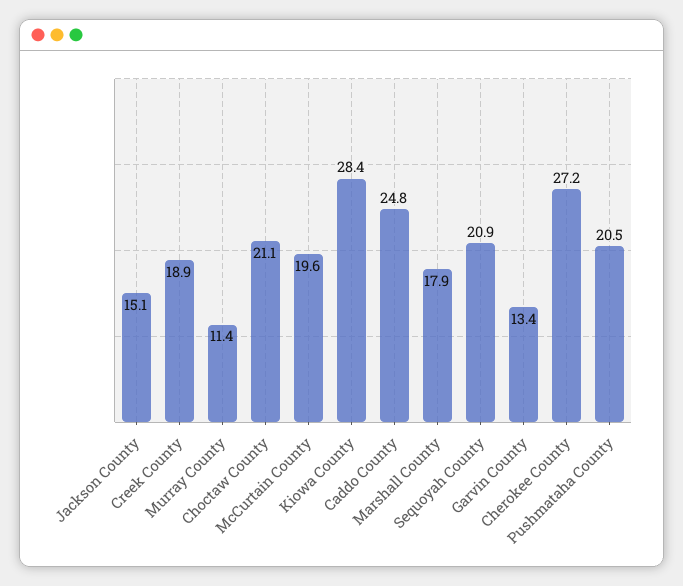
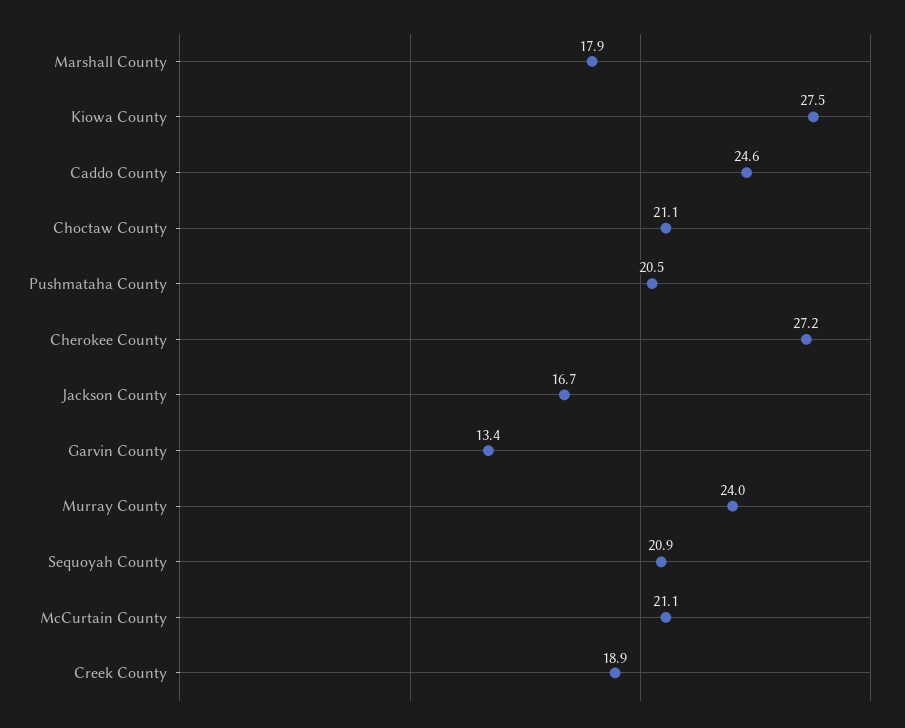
Jackson County: 15.1 -> 16.7
Murray County: 11.4 -> 24
McCurtain County: 19.6 -> 21.1
Kiowa County: 28.4 -> 27.5
Caddo County: 24.8 -> 24.6

